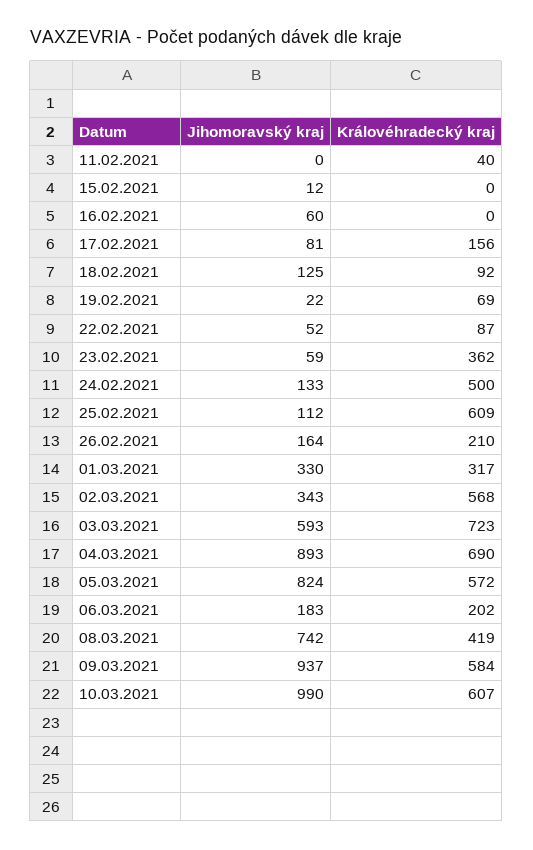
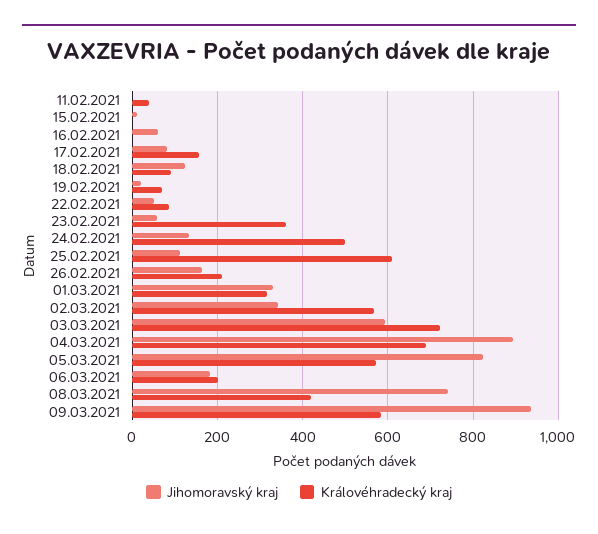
Jihomoravský kraj, 10.03.2021: 990 -> none
Královéhradecký kraj, 10.03.2021: 607 -> none

